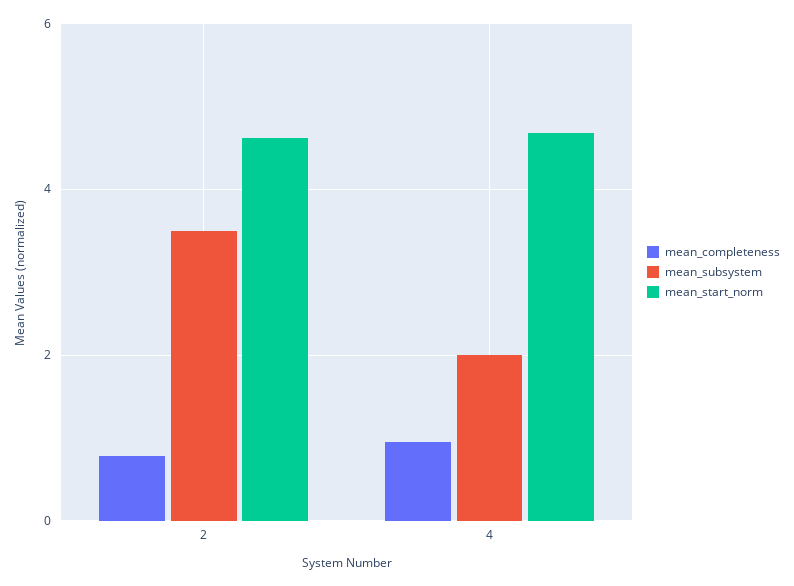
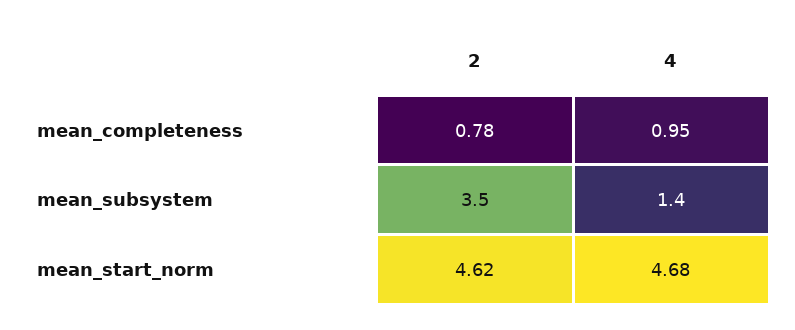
mean_subsystem, 4: 2 -> 1.4

